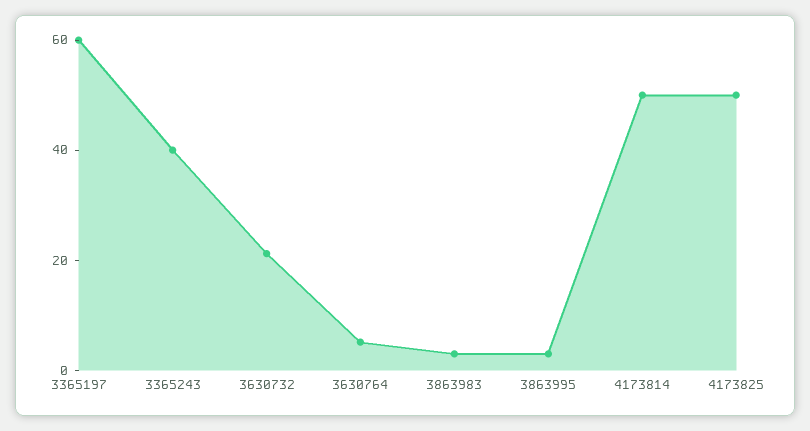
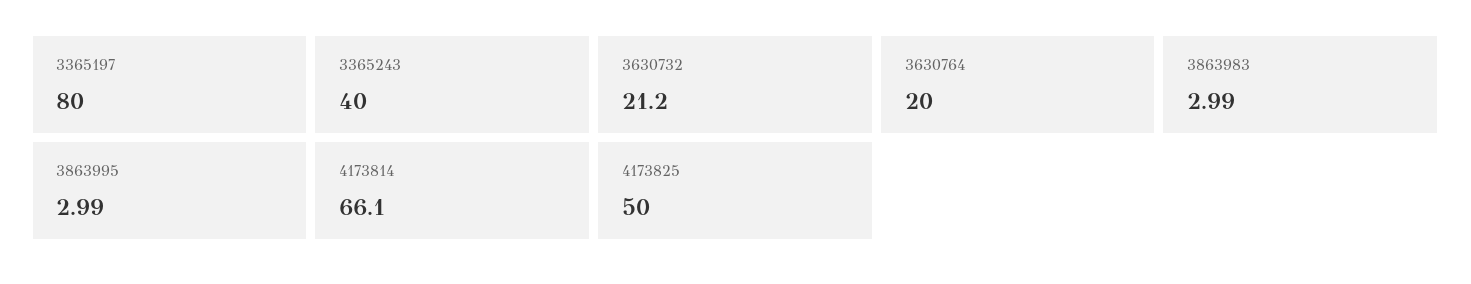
3365197: 60 -> 80
3630764: 5 -> 20
4173814: 50 -> 66.1

